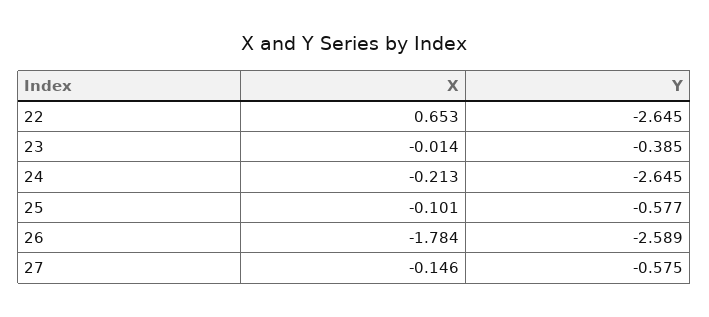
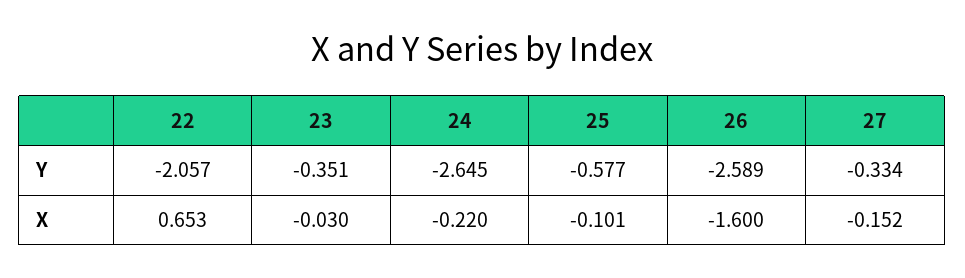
Y, 22: -2.645 -> -2.057
X, 23: -0.014 -> -0.03
Y, 23: -0.385 -> -0.351
X, 24: -0.213 -> -0.22
X, 26: -1.784 -> -1.6
X, 27: -0.146 -> -0.152
Y, 27: -0.575 -> -0.334

